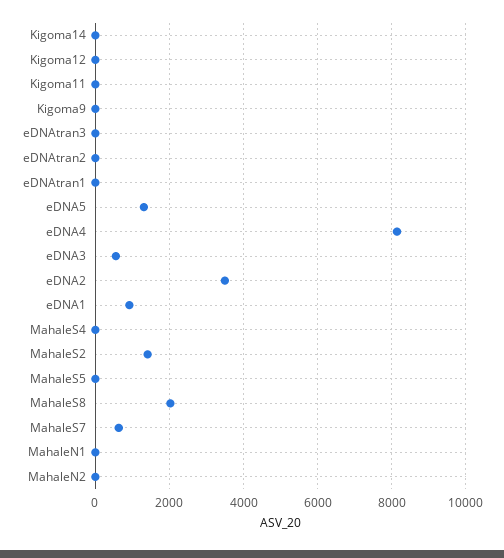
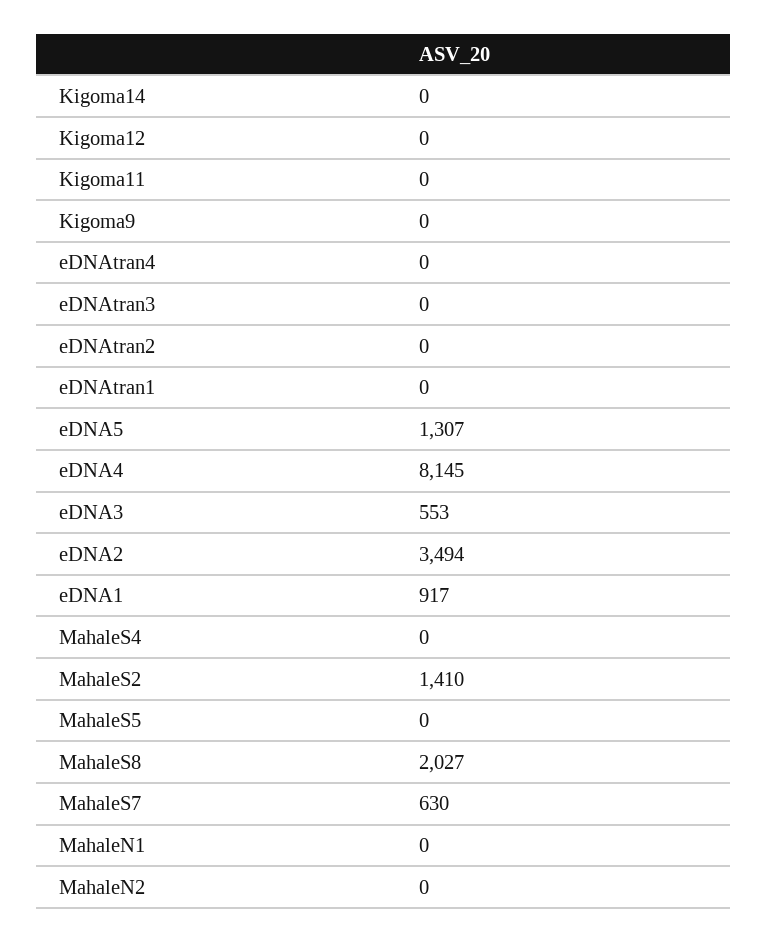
eDNAtran4: none -> 0

